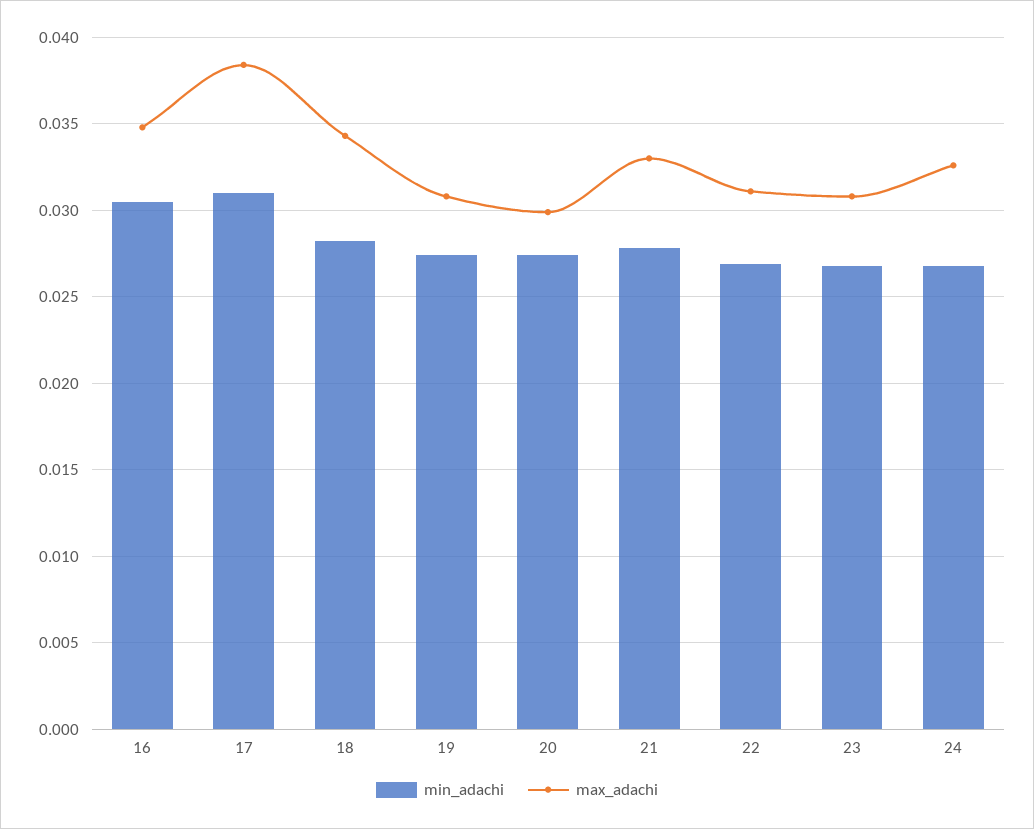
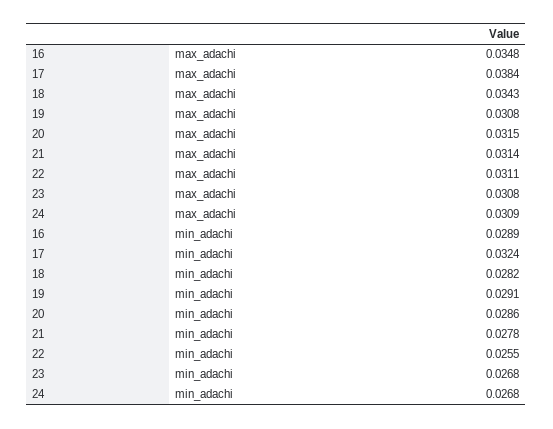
min_adachi, 16: 0.0305 -> 0.0289
min_adachi, 17: 0.031 -> 0.0324
min_adachi, 19: 0.0275 -> 0.0291
min_adachi, 20: 0.0275 -> 0.0286
max_adachi, 20: 0.03 -> 0.0315
max_adachi, 21: 0.033 -> 0.0314
min_adachi, 22: 0.027 -> 0.0255
max_adachi, 24: 0.0325 -> 0.0309

